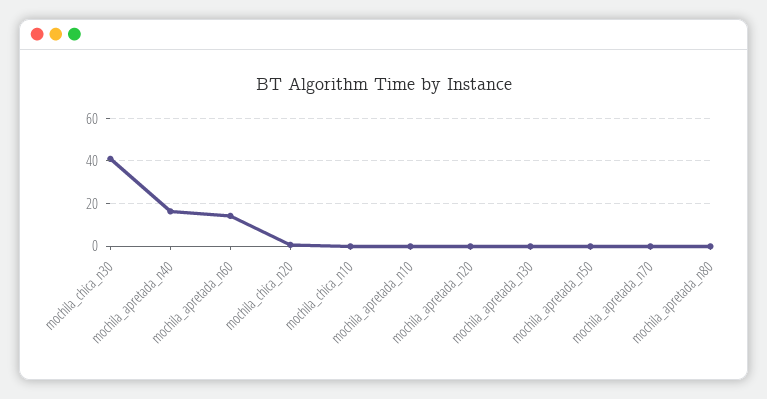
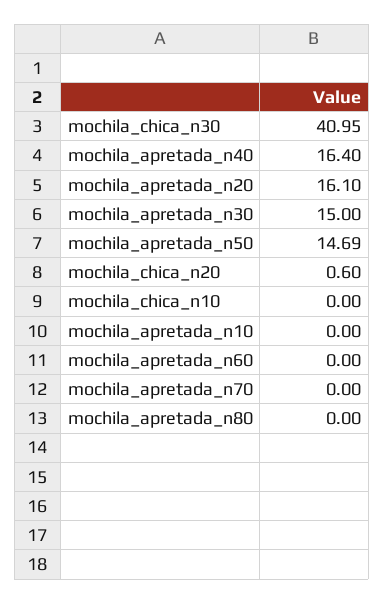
mochila_apretada_n60: 15 -> 0
mochila_apretada_n20: 0 -> 16.1
mochila_apretada_n30: 0 -> 15
mochila_apretada_n50: 0 -> 14.69

